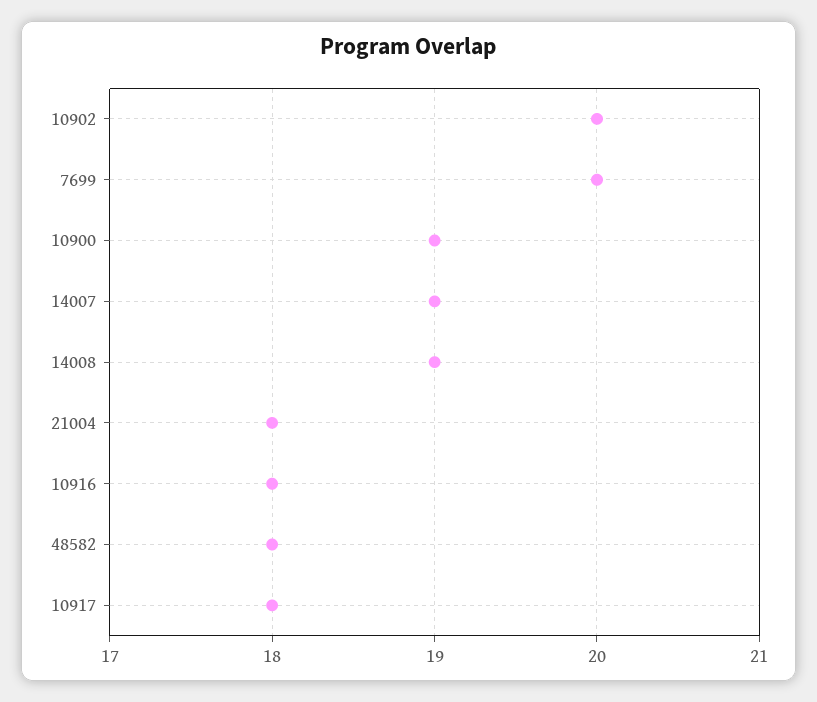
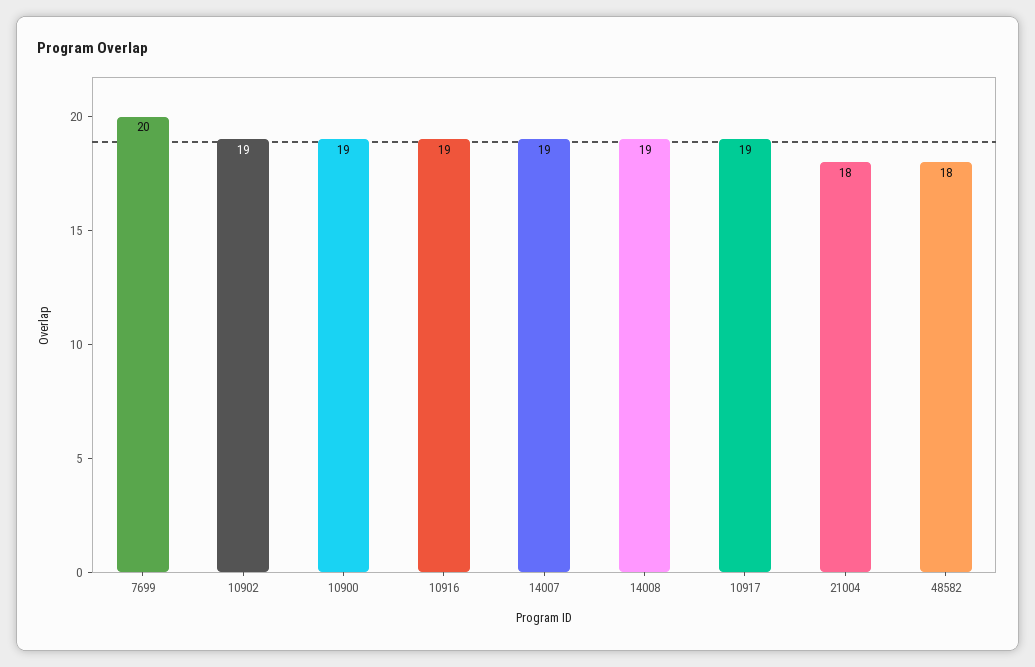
10902: 20 -> 19
10916: 18 -> 19
10917: 18 -> 19

